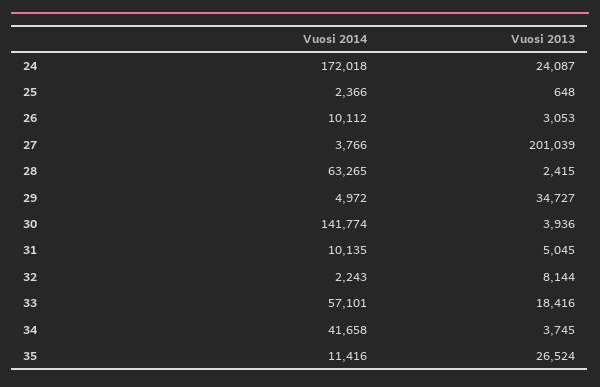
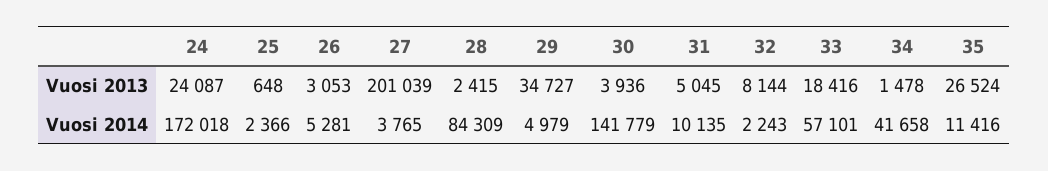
Vuosi 2014, 26: 10112 -> 5281
Vuosi 2014, 27: 3766 -> 3765
Vuosi 2014, 28: 63265 -> 84309
Vuosi 2014, 29: 4972 -> 4979
Vuosi 2014, 30: 141774 -> 141779
Vuosi 2013, 34: 3745 -> 1478

